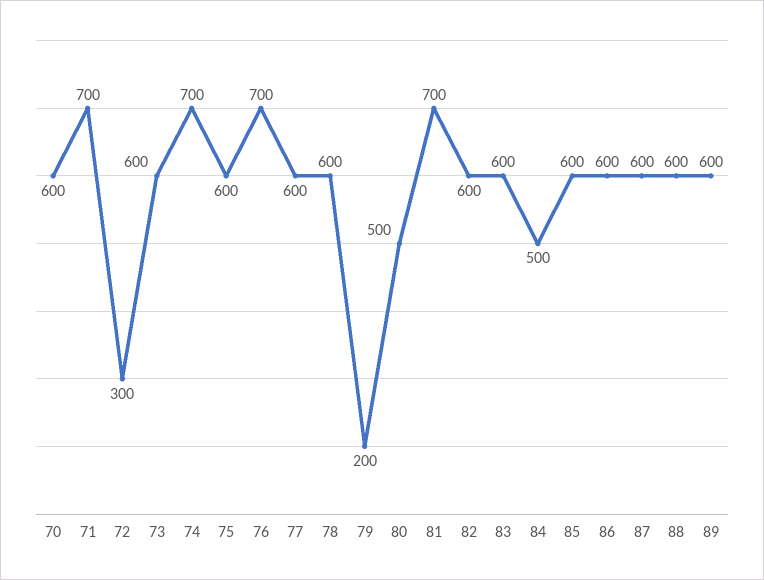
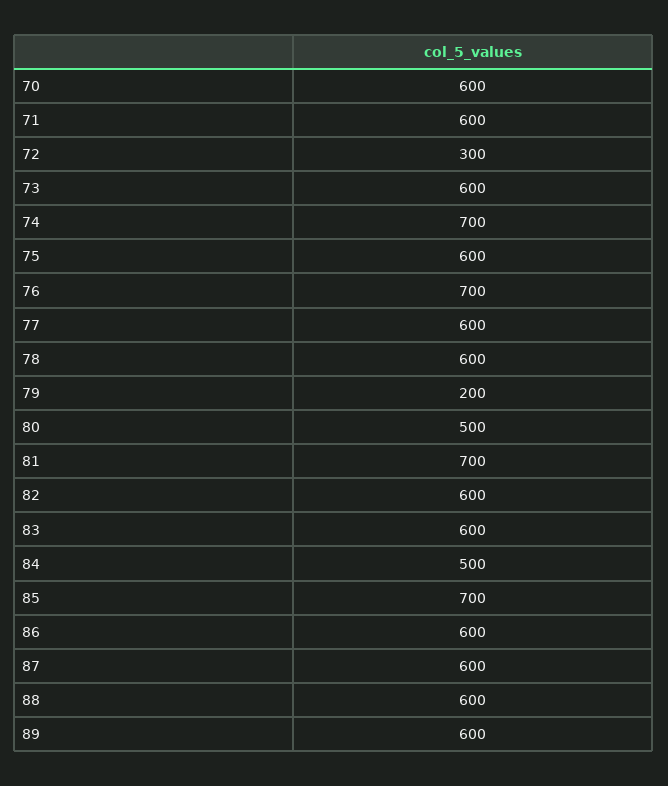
71: 700 -> 600
85: 600 -> 700

